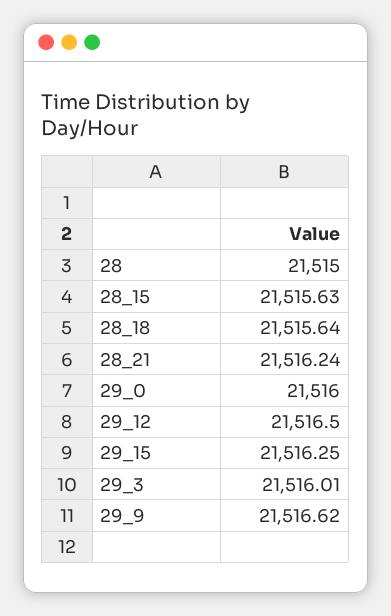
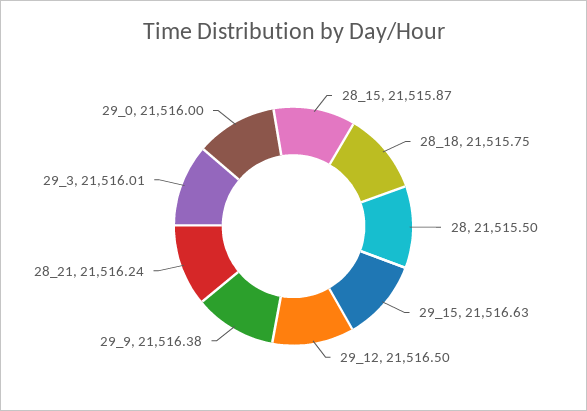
28: 21515 -> 21515.5
28_15: 21515.63 -> 21515.87
28_18: 21515.64 -> 21515.75
29_15: 21516.25 -> 21516.63
29_9: 21516.62 -> 21516.38

